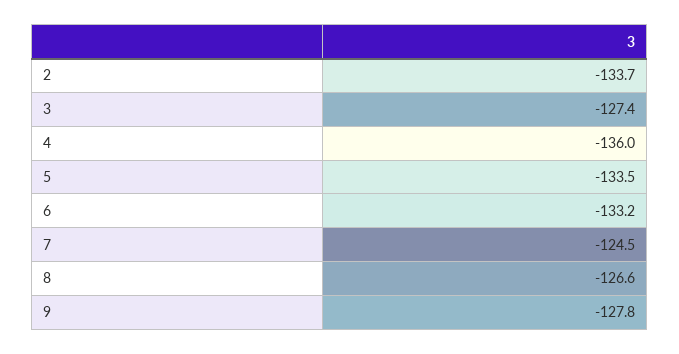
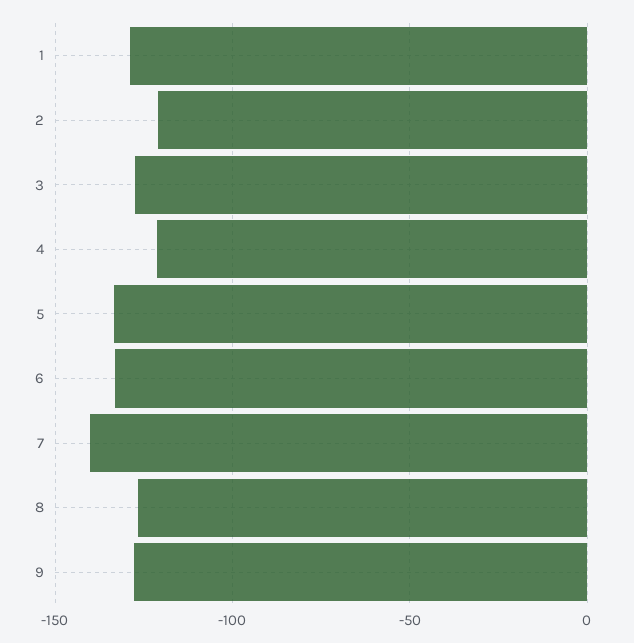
2: -133.7 -> -120
4: -136 -> -120
7: -124.5 -> -140
1: none -> -130

